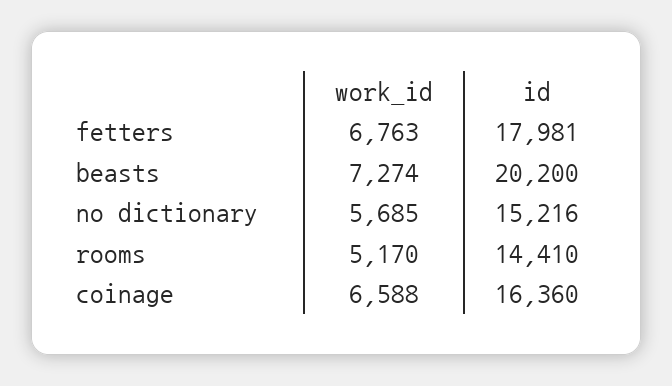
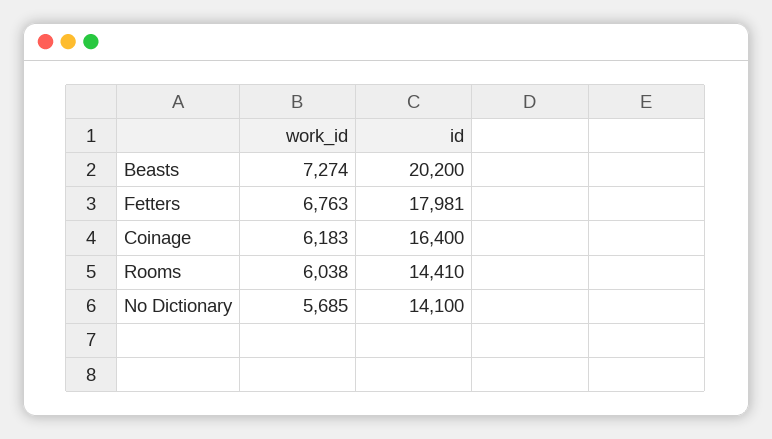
id, no dictionary: 15216 -> 14100
work_id, rooms: 5170 -> 6038
work_id, coinage: 6588 -> 6183
id, coinage: 16360 -> 16400

